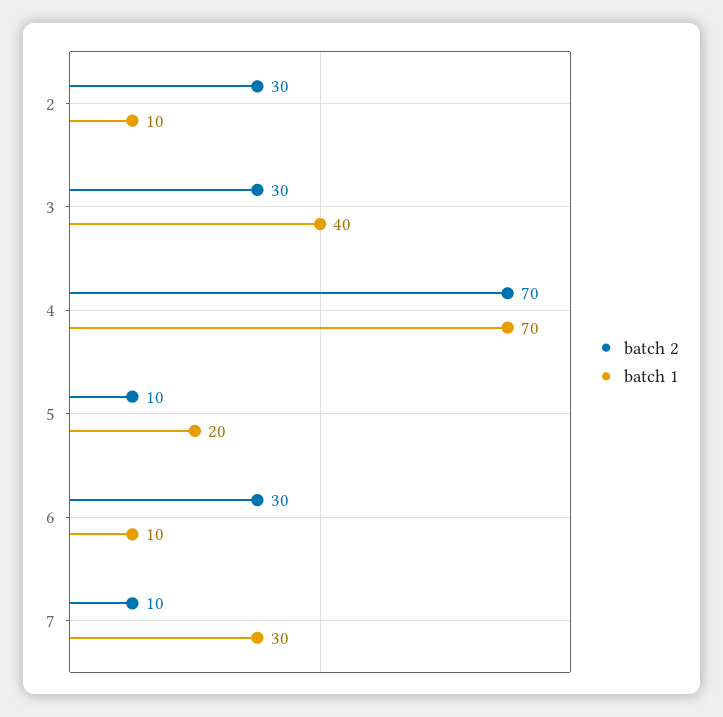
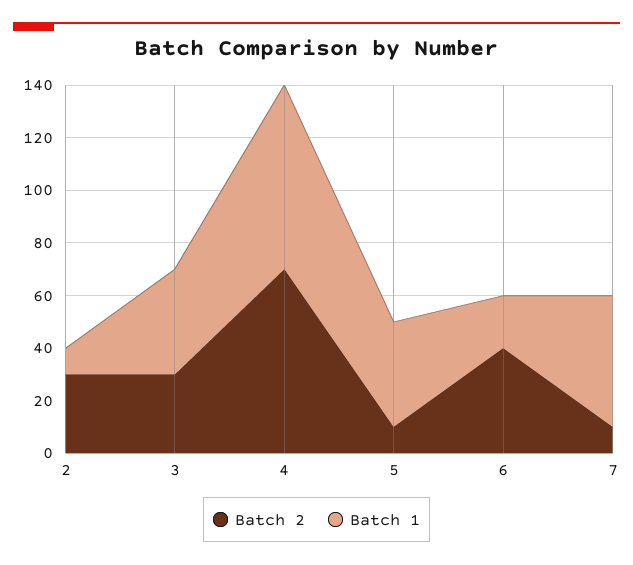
batch 1, 5: 20 -> 40
batch 2, 6: 30 -> 40
batch 1, 6: 10 -> 20
batch 1, 7: 30 -> 50

